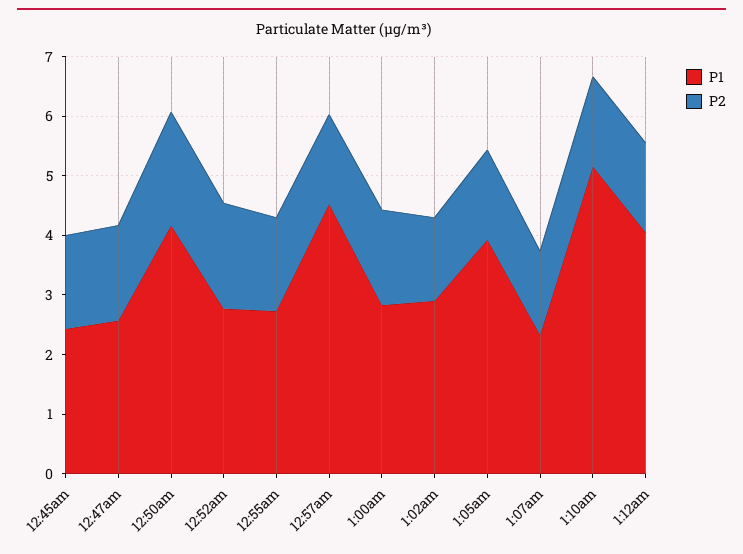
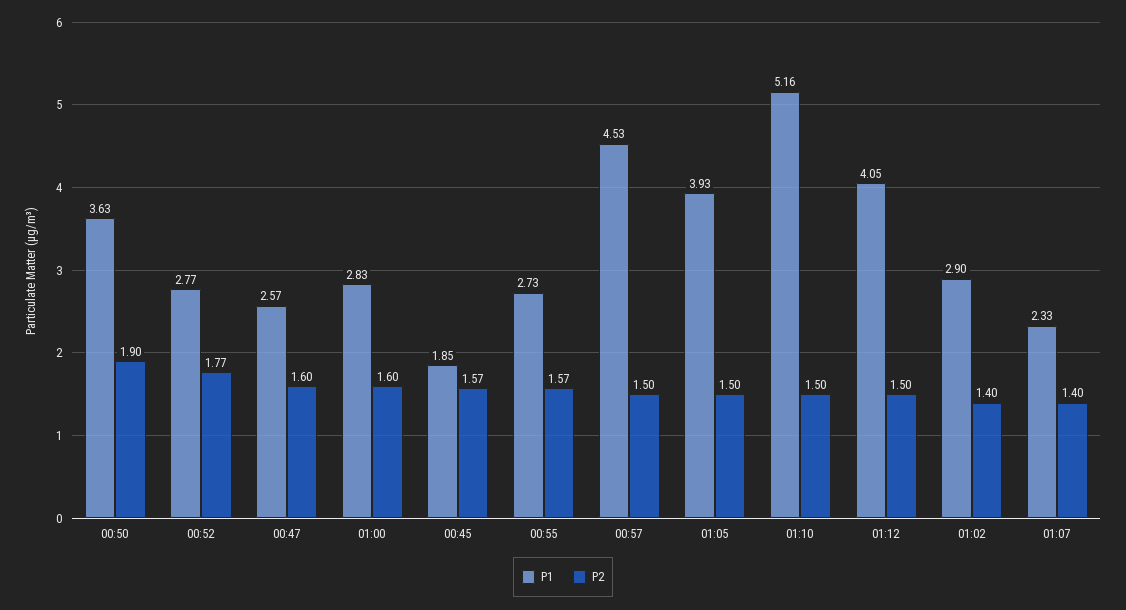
P1, 12:45am: 2.4 -> 1.85
P1, 12:50am: 4.2 -> 3.63

